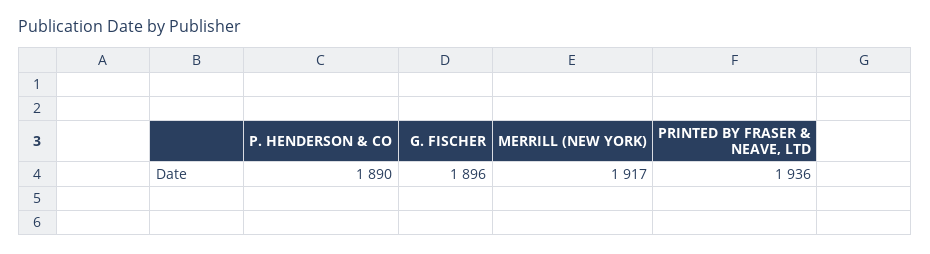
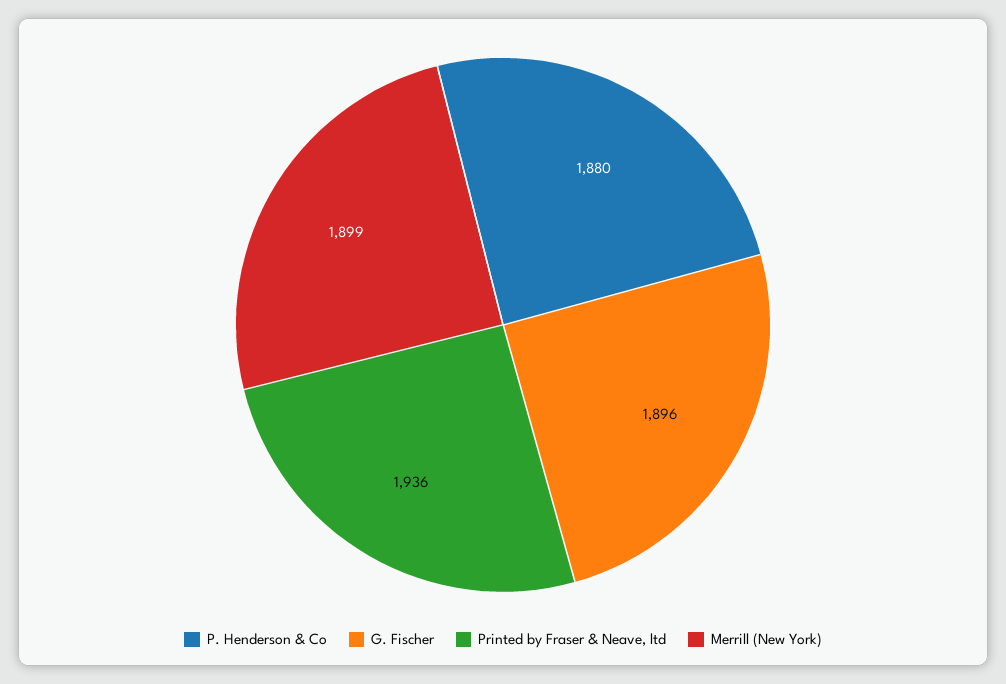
P. HENDERSON & CO: 1890 -> 1880
MERRILL (NEW YORK): 1917 -> 1899

